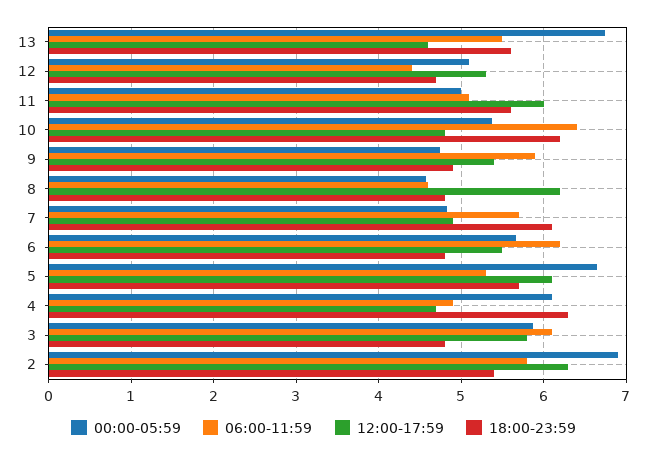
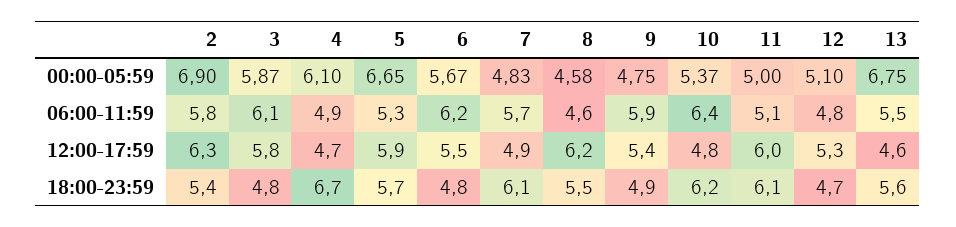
06:00-11:59, 12: 4.4 -> 4.8
18:00-23:59, 11: 5.6 -> 6.1
18:00-23:59, 8: 4.8 -> 5.5
12:00-17:59, 5: 6.1 -> 5.9
18:00-23:59, 4: 6.3 -> 6.7

